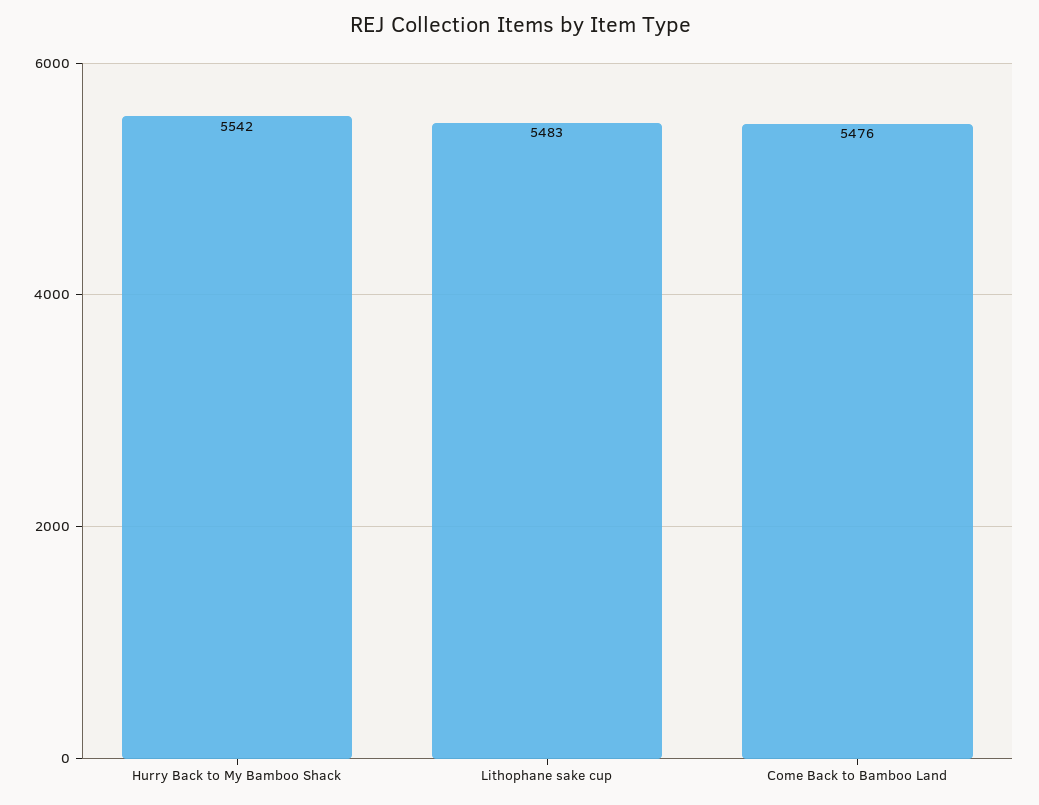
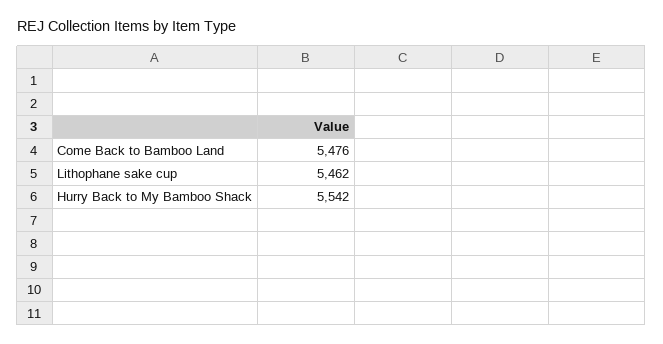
Lithophane sake cup: 5483 -> 5462

